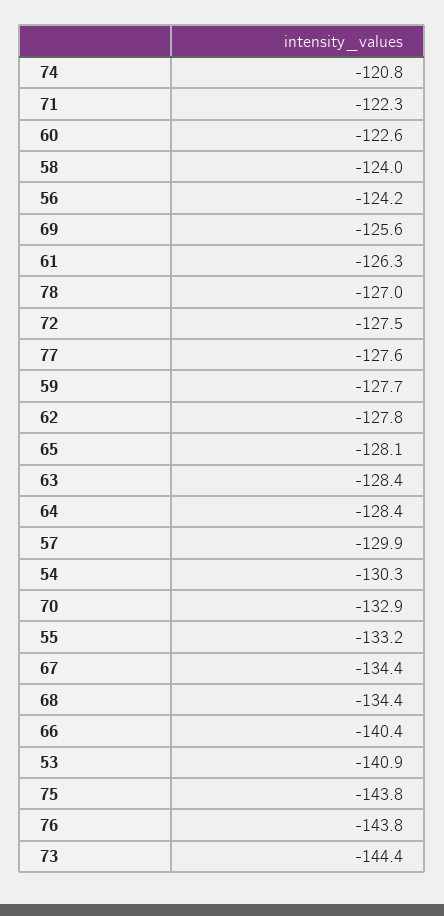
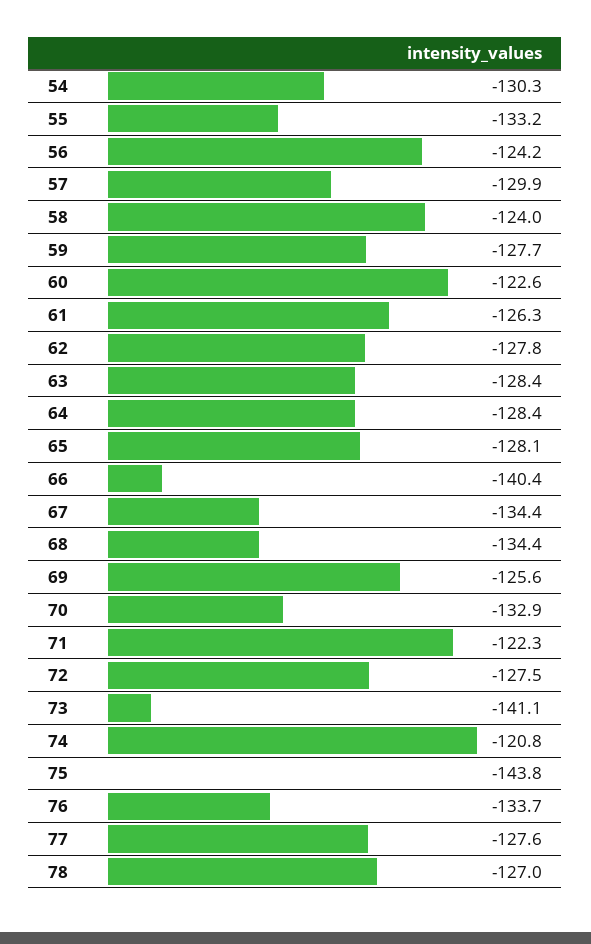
53: -140.9 -> none
76: -143.8 -> -133.7
73: -144.4 -> -141.1

